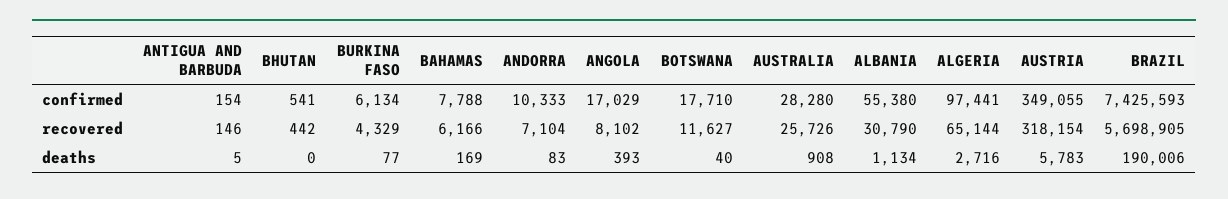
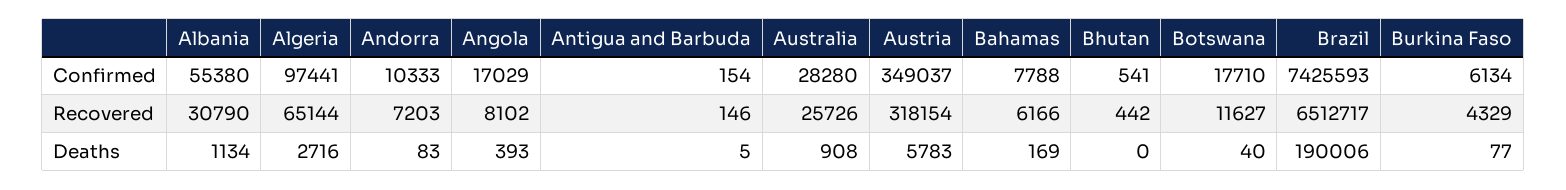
AUSTRIA, confirmed: 349055 -> 349037
ANDORRA, recovered: 7104 -> 7203
BRAZIL, recovered: 5698905 -> 6512717

